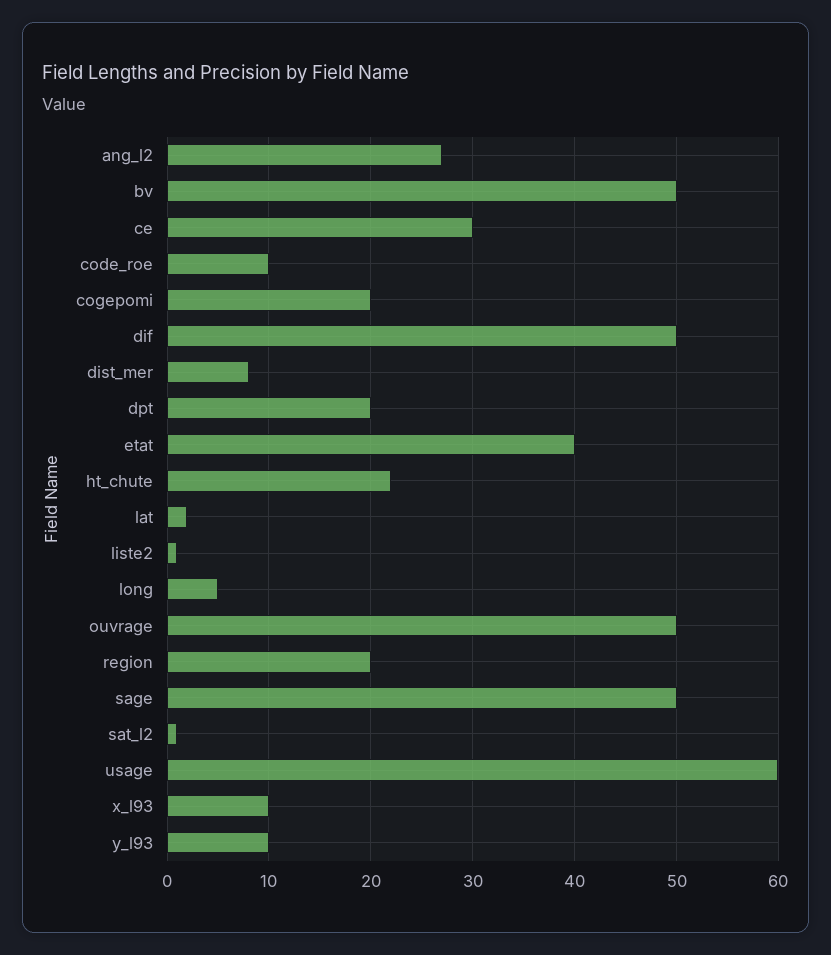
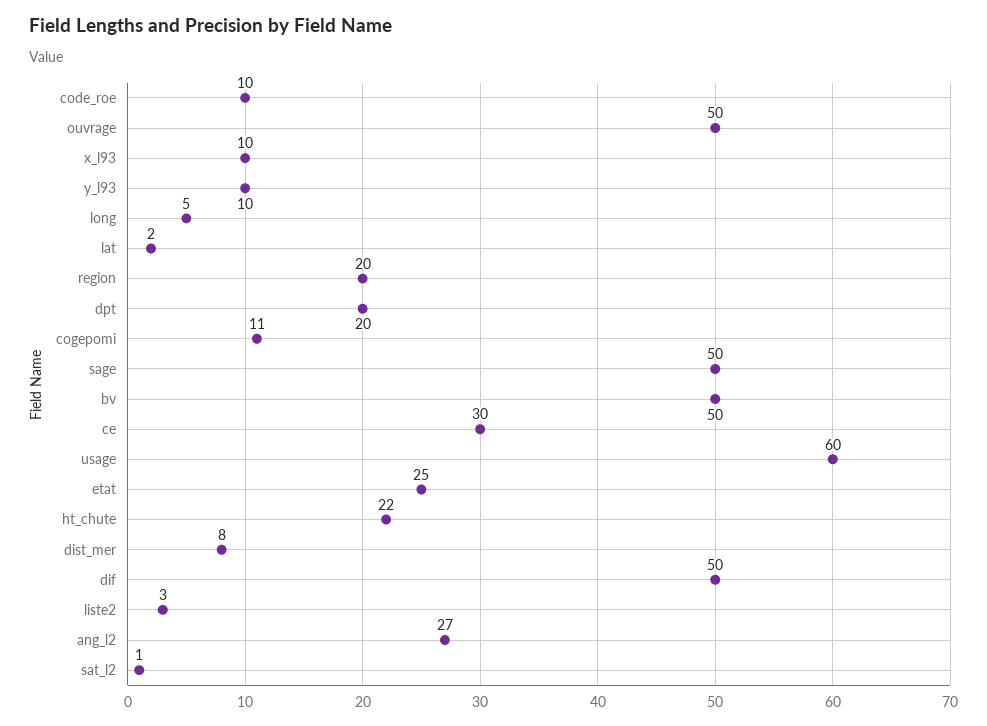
cogepomi: 20 -> 11
etat: 40 -> 25
liste2: 1 -> 3

